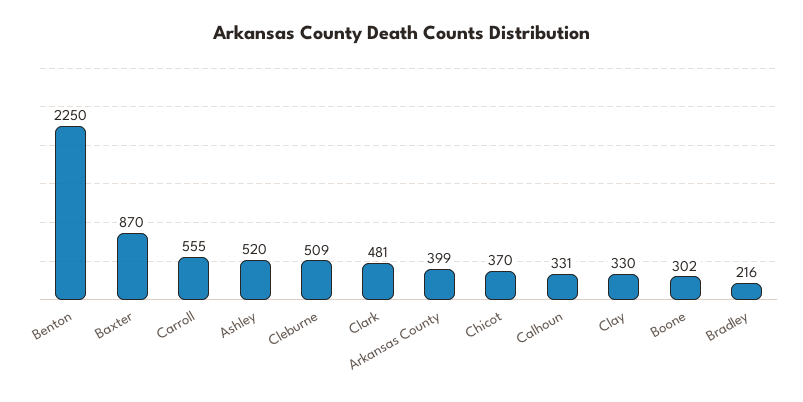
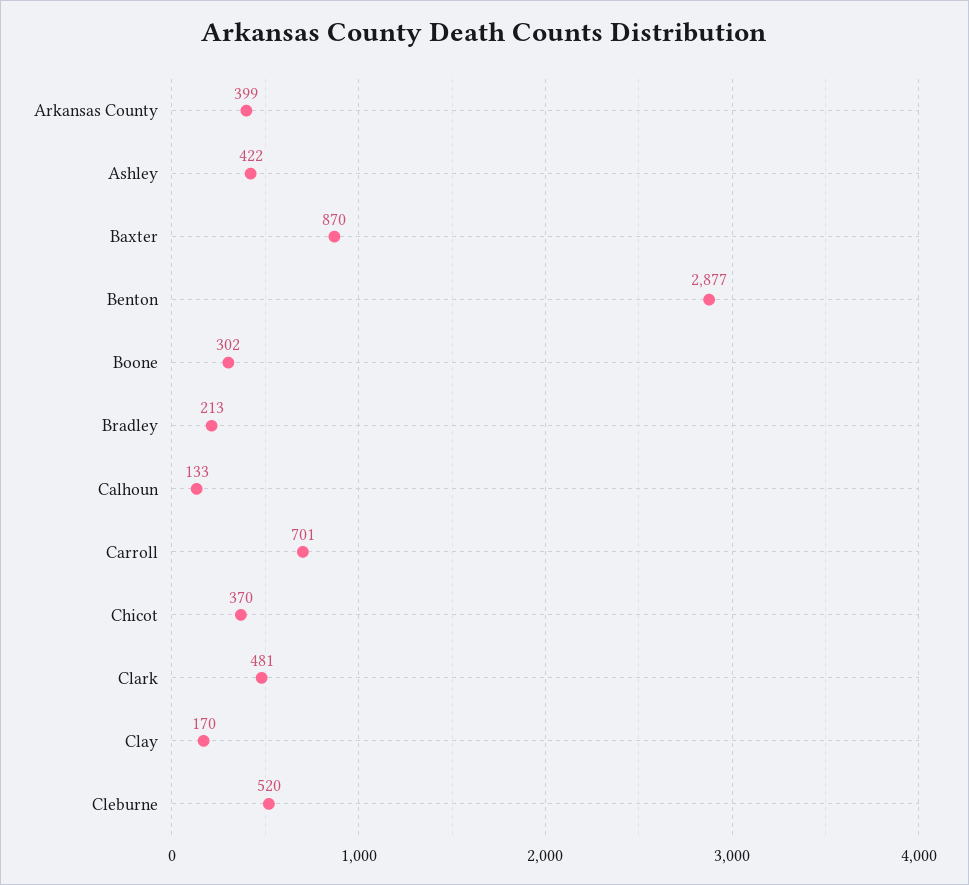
Benton: 2250 -> 2877
Carroll: 555 -> 701
Ashley: 520 -> 422
Cleburne: 509 -> 520
Calhoun: 331 -> 133
Clay: 330 -> 170
Bradley: 216 -> 213

